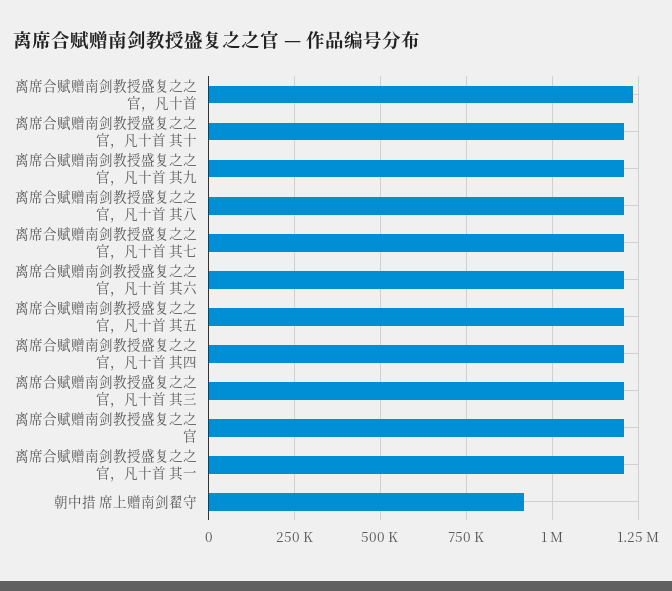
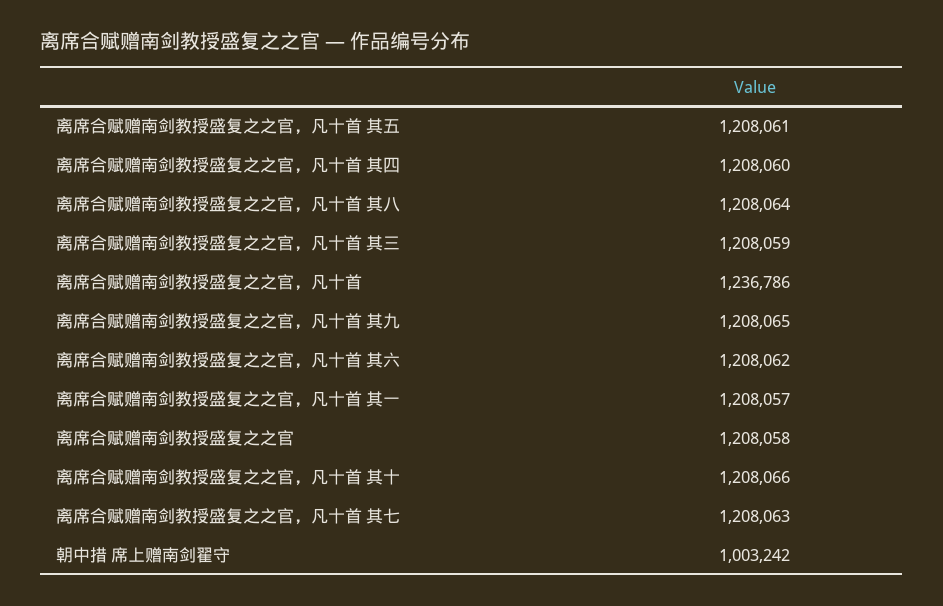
朝中措 席上赠南剑翟守: 925000 -> 1003242

